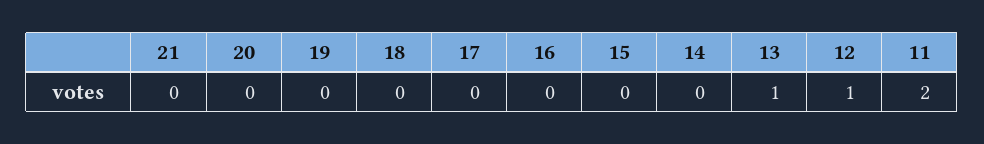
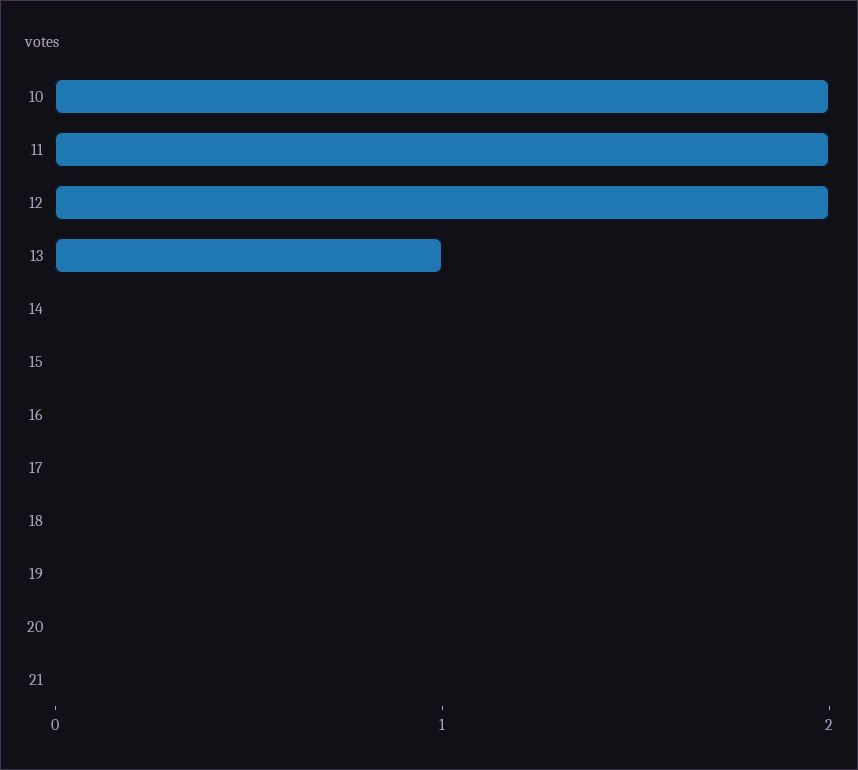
12: 1 -> 2
10: none -> 2

